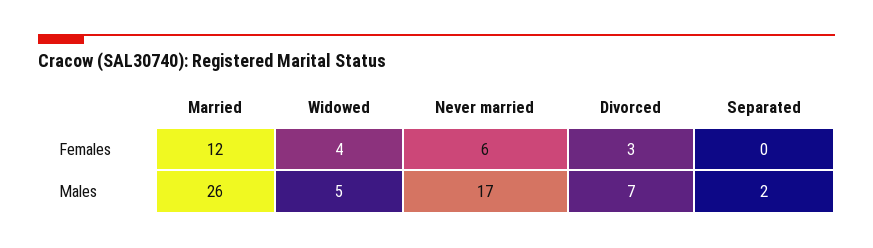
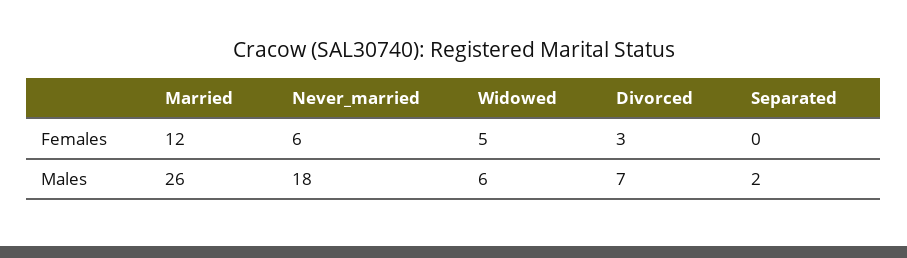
Widowed, Females: 4 -> 5
Widowed, Males: 5 -> 6
Never married, Males: 17 -> 18

